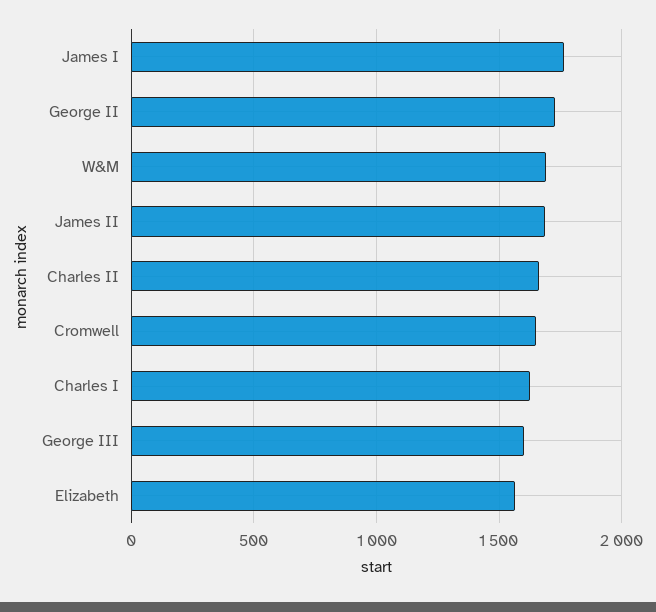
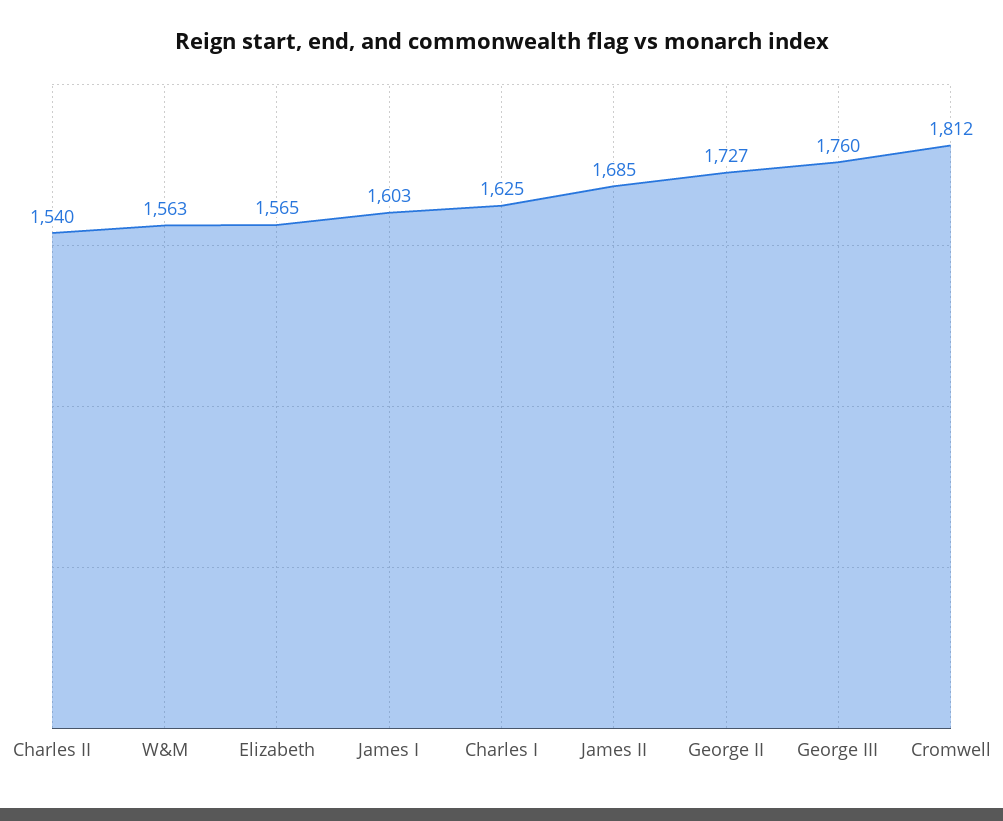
James I: 1750 -> 1603
W&M: 1700 -> 1563
Charles II: 1650 -> 1540
Cromwell: 1650 -> 1812
George III: 1600 -> 1760

